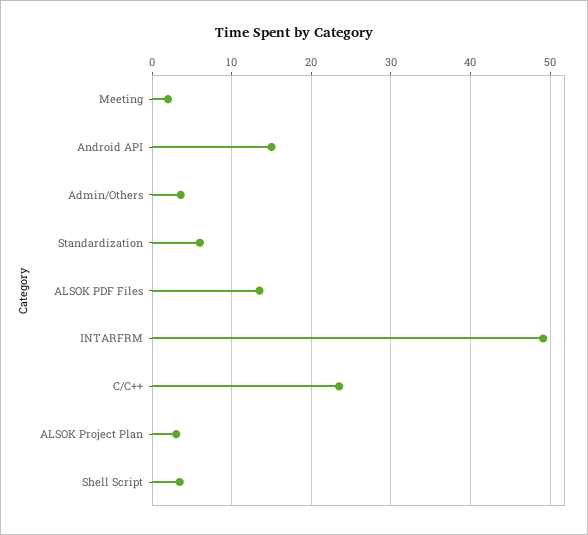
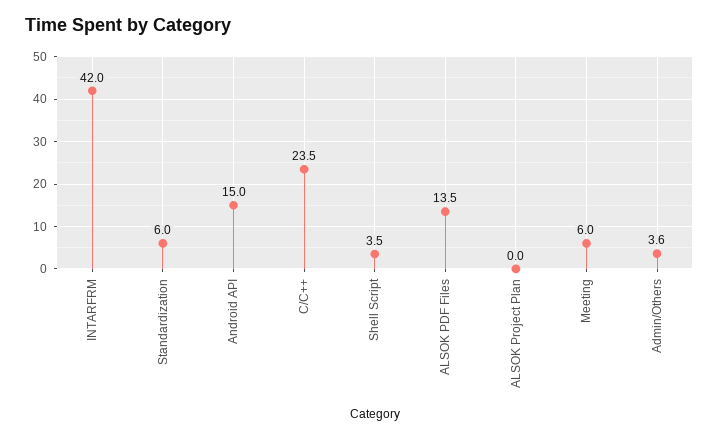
Meeting: 2 -> 6
INTARFRM: 49 -> 42
ALSOK Project Plan: 3 -> 0

